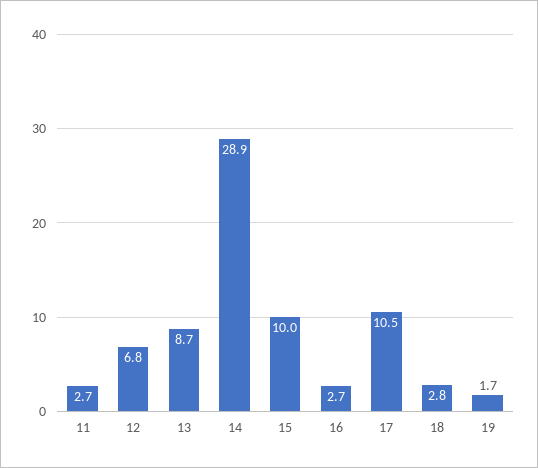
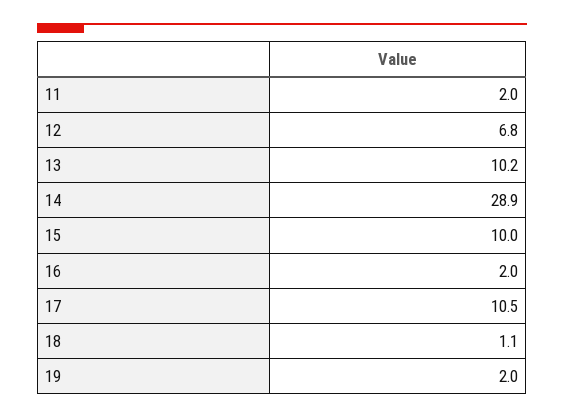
11: 2.7 -> 2
13: 8.7 -> 10.2
16: 2.7 -> 2
18: 2.8 -> 1.1
19: 1.7 -> 2

